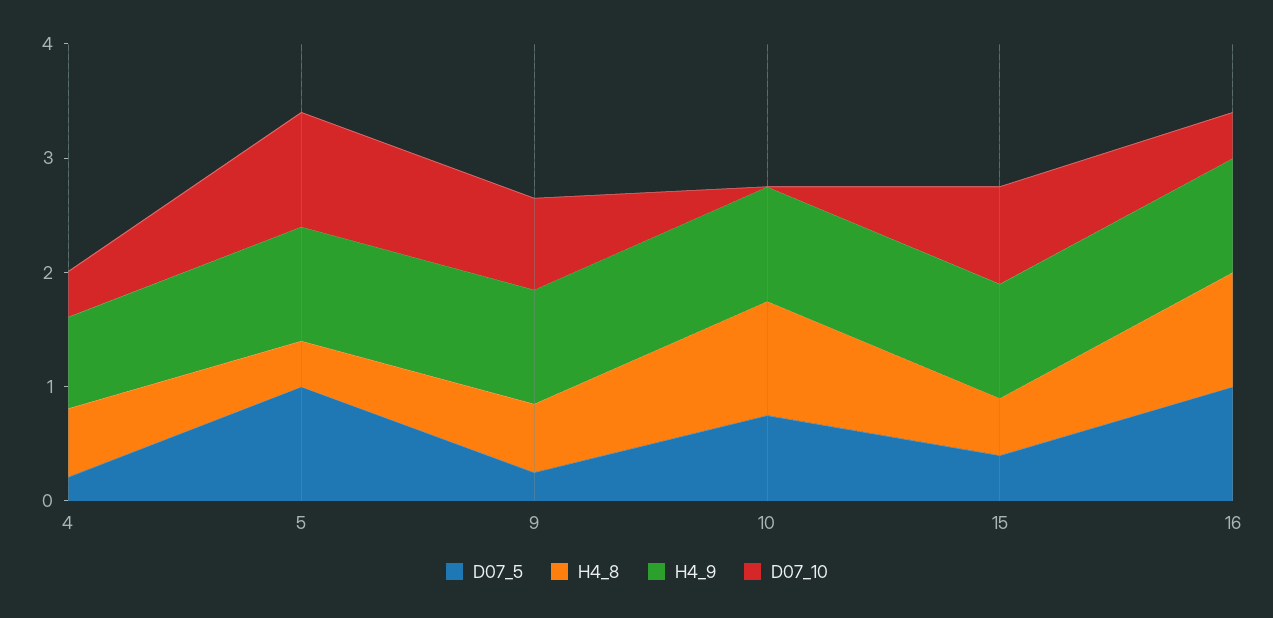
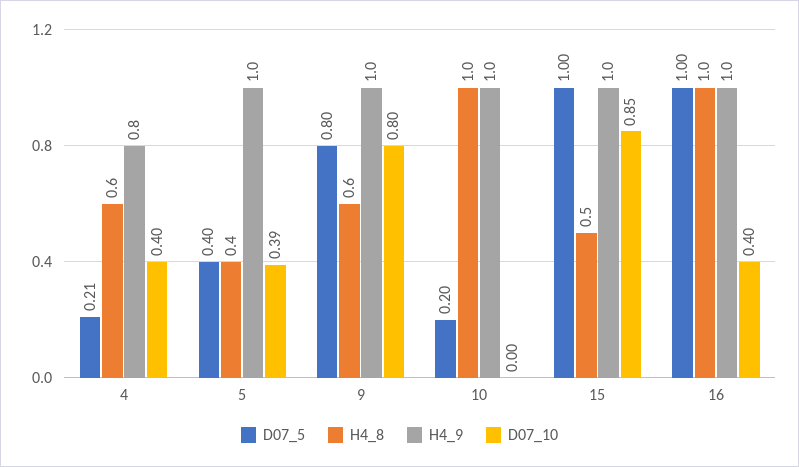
D07_5, 5: 1 -> 0.4
D07_10, 5: 1 -> 0.39
D07_5, 9: 0.2 -> 0.8
D07_5, 10: 0.8 -> 0.2
D07_5, 15: 0.4 -> 1

